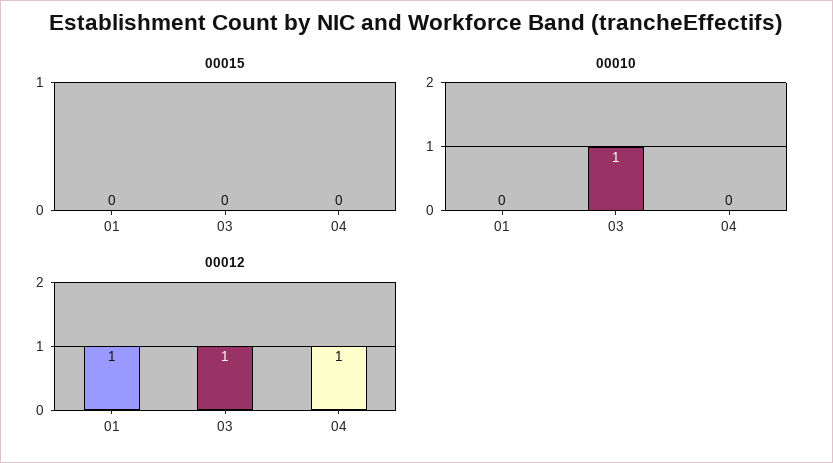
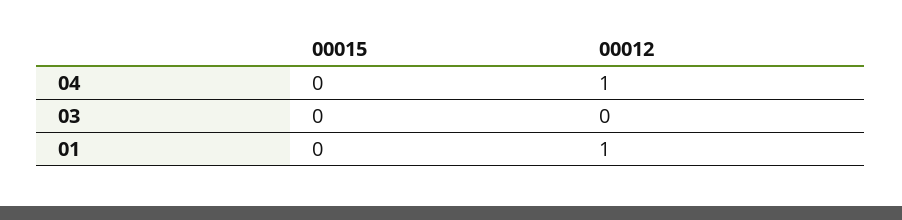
00010, 01: 0 -> none
00010, 03: 1 -> none
00010, 04: 0 -> none
00012, 03: 1 -> 0

